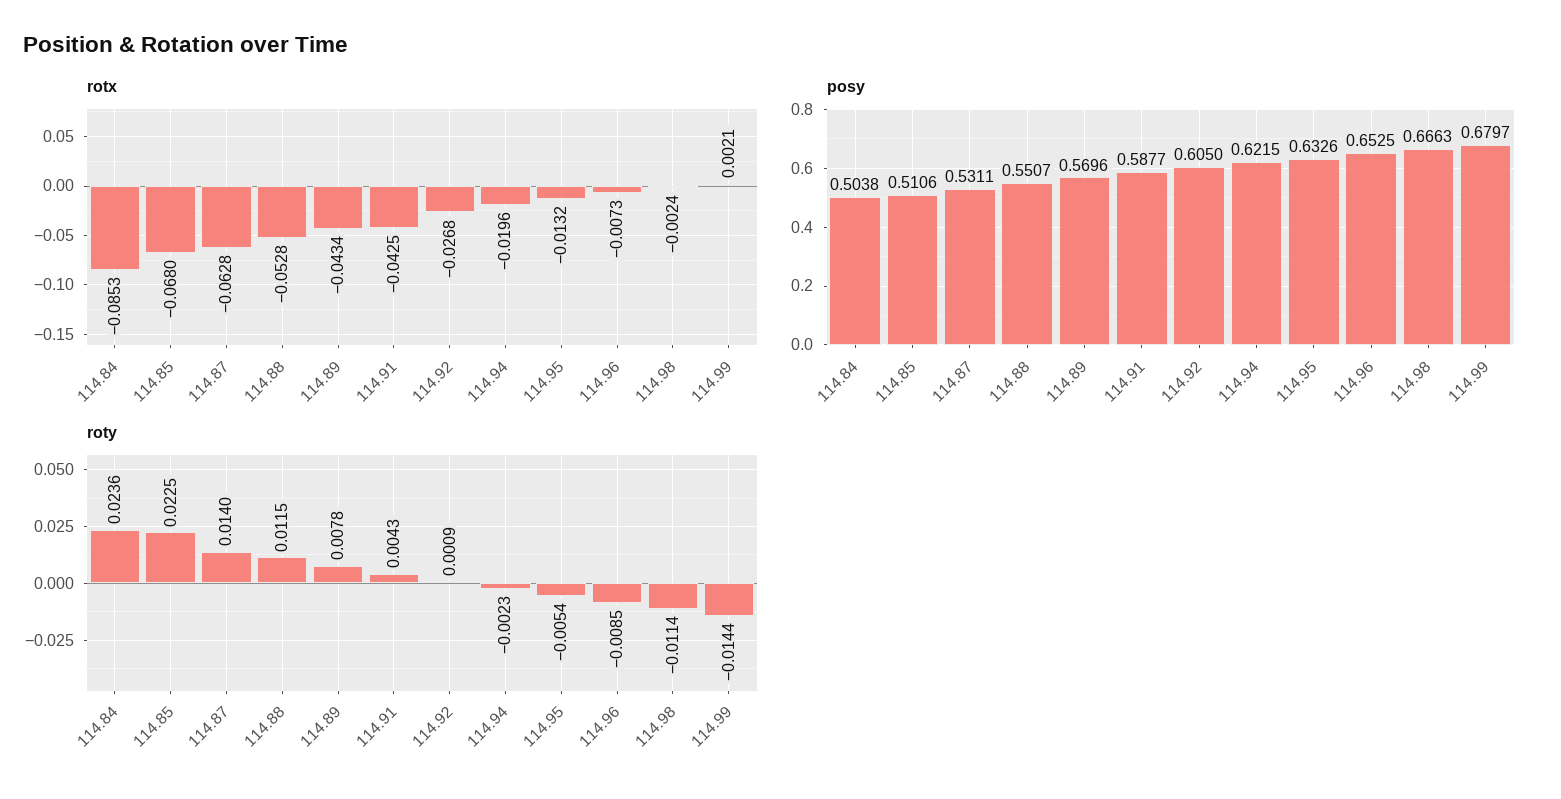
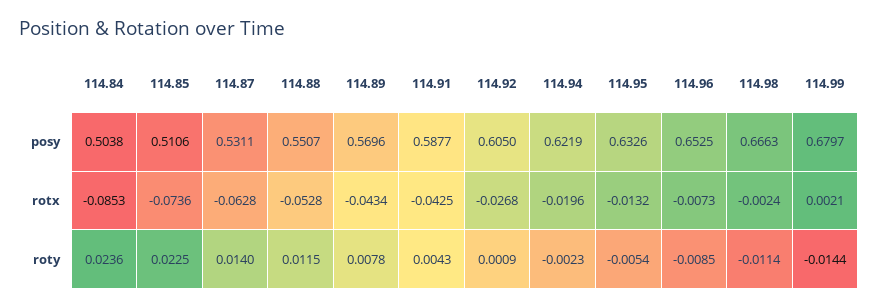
rotx, 114.85: -0.068 -> -0.0736
posy, 114.94: 0.6215 -> 0.6219

